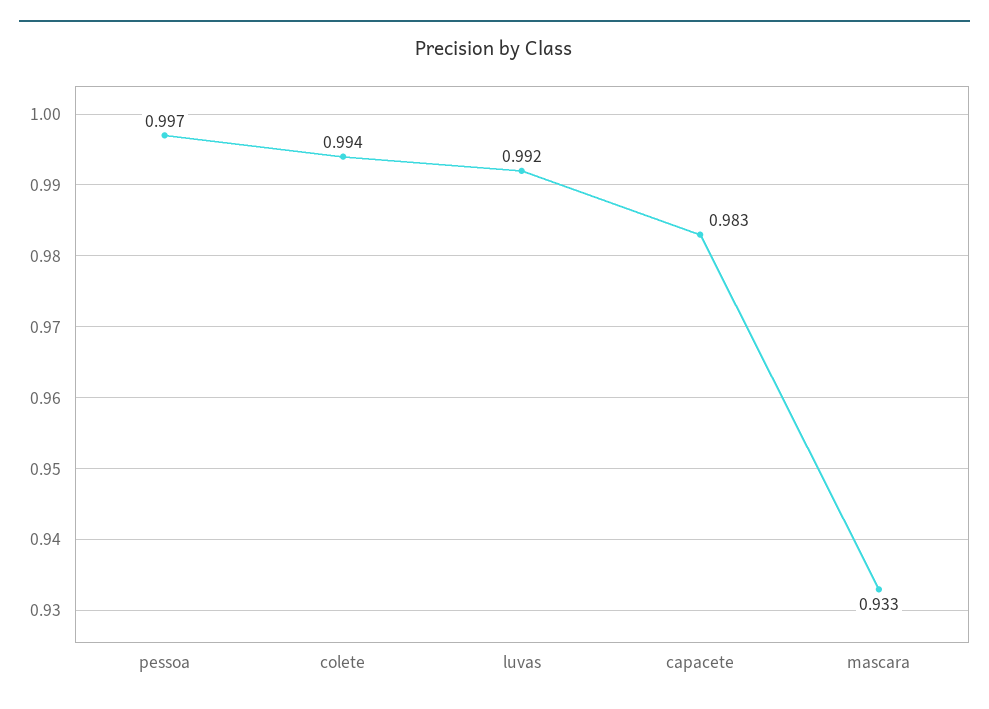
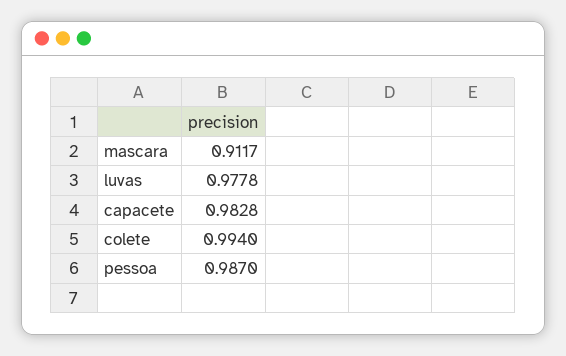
pessoa: 0.997 -> 0.987
luvas: 0.992 -> 0.9778
mascara: 0.933 -> 0.9117

